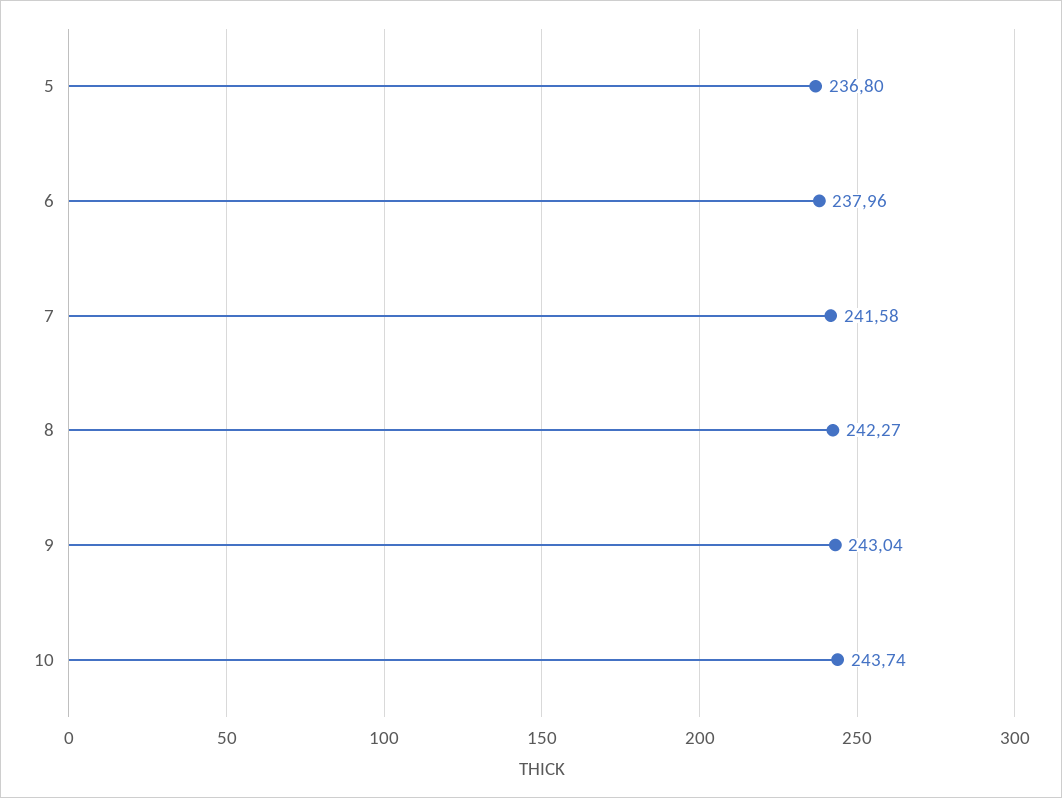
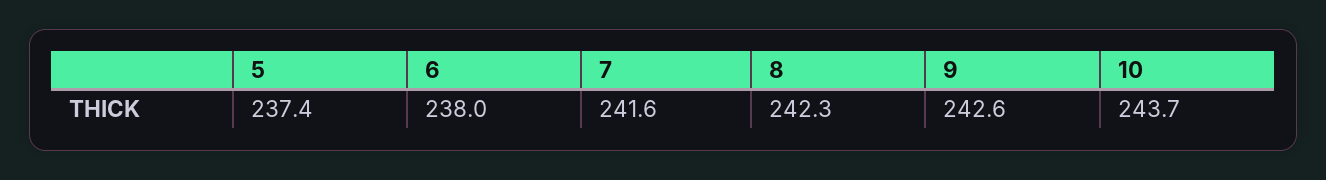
5: 236.8 -> 237.4
9: 243.04 -> 242.6

